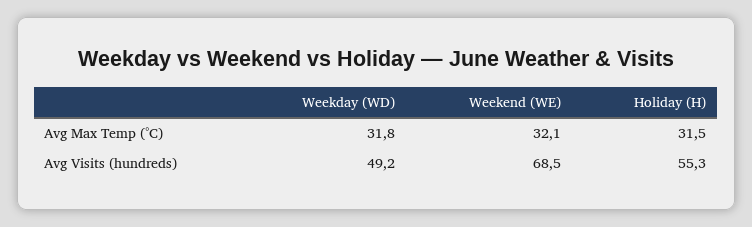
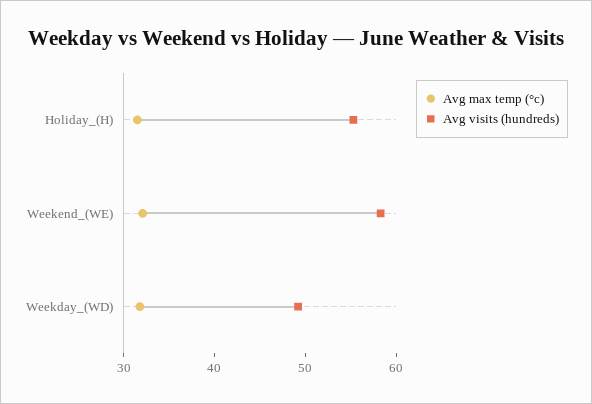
Avg Visits (hundreds), Weekend (WE): 68.5 -> 58

